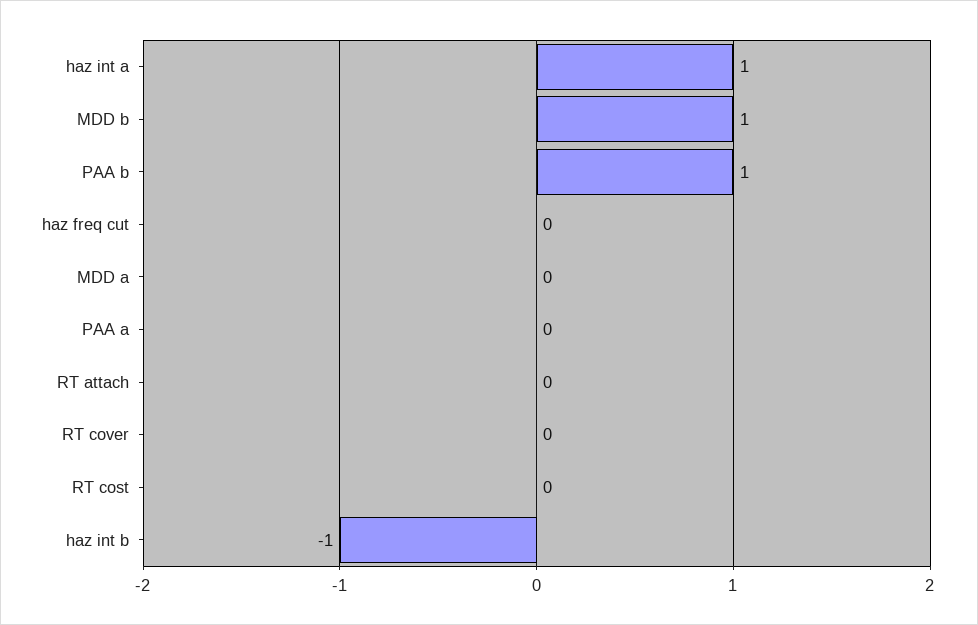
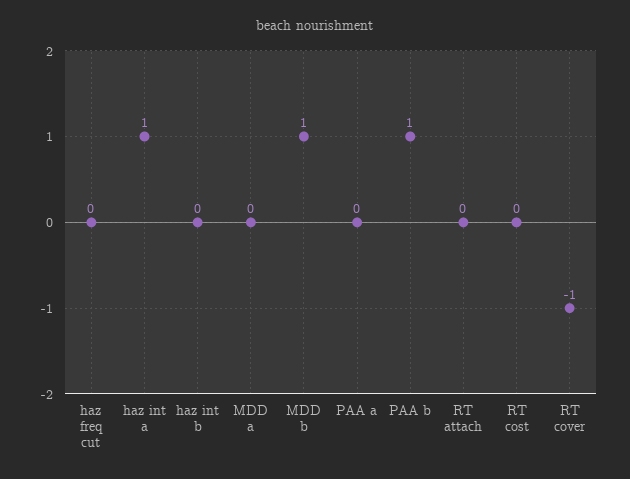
RT cover: 0 -> -1
haz int b: -1 -> 0

